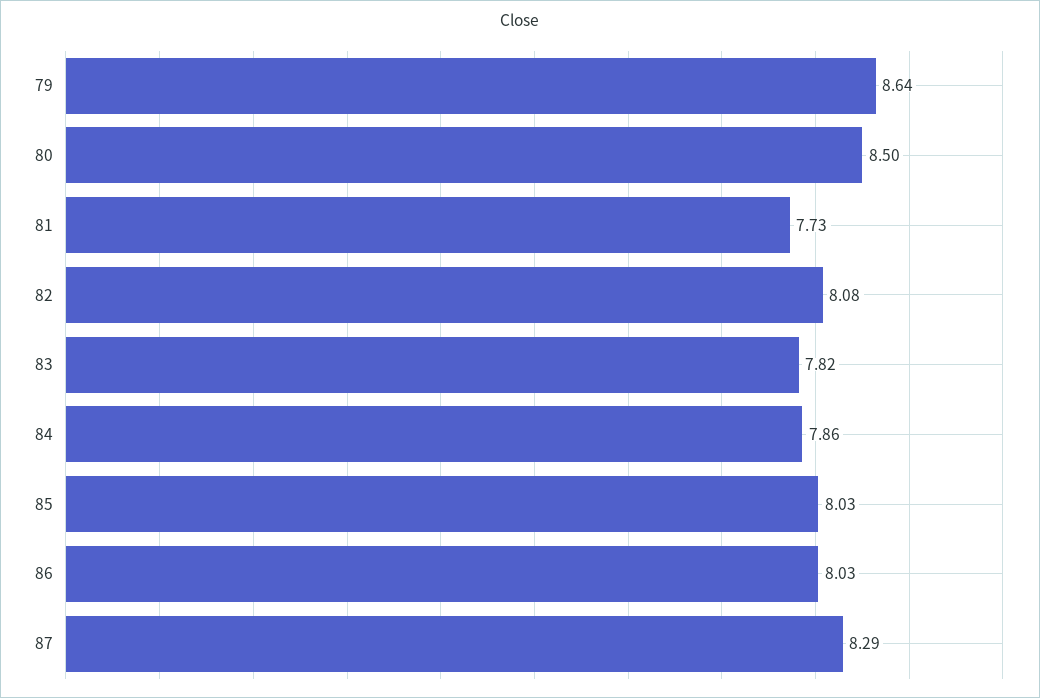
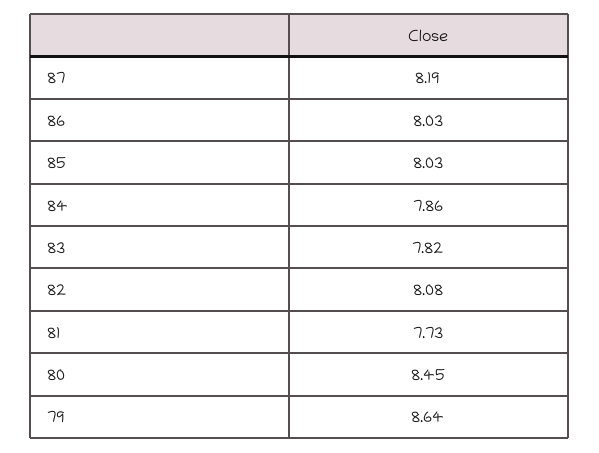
80: 8.5 -> 8.45
87: 8.29 -> 8.19

